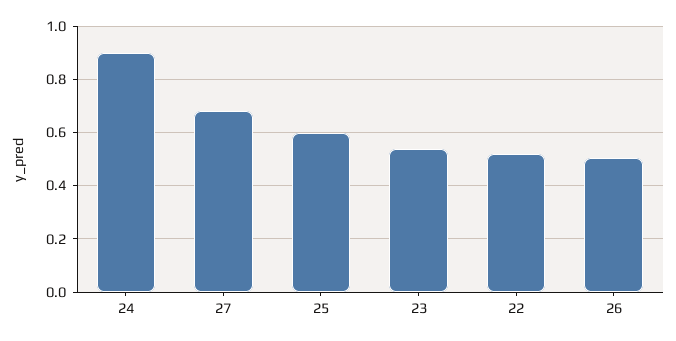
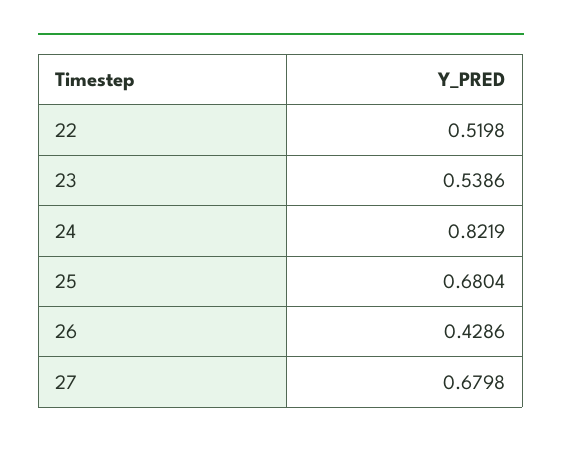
24: 0.9 -> 0.8219
25: 0.6 -> 0.6804
26: 0.5 -> 0.4286

